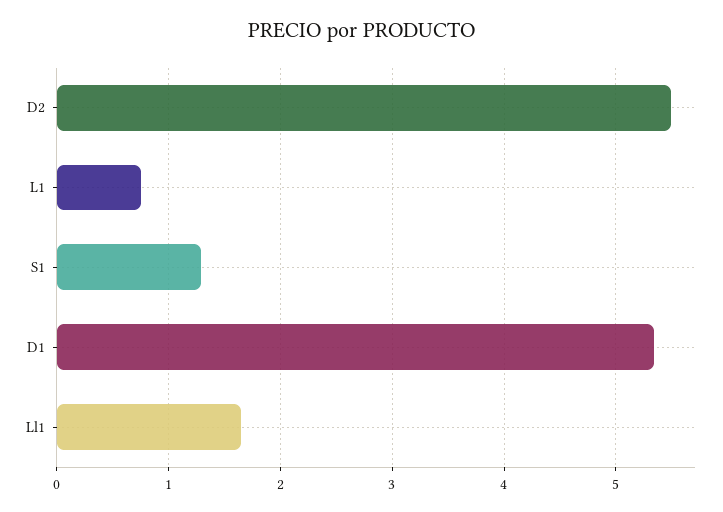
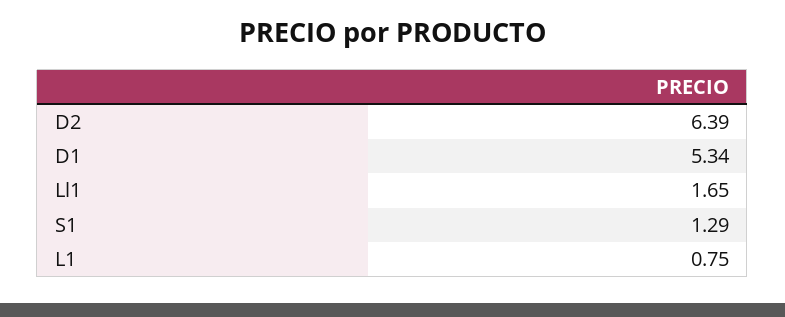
D2: 5.5 -> 6.39

